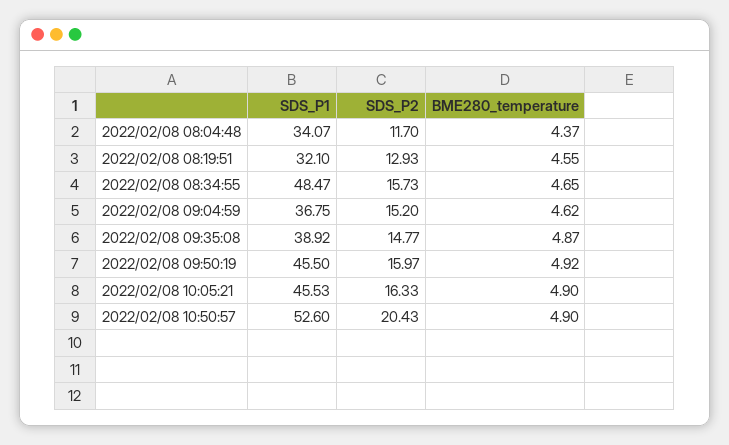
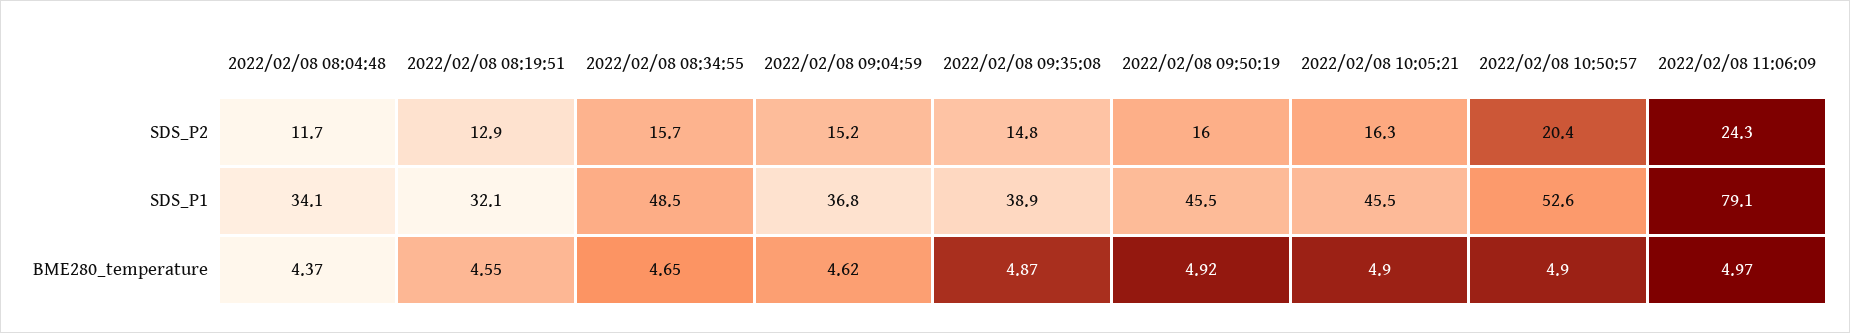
SDS_P2, 2022/02/08 11:06:09: none -> 24.3
SDS_P1, 2022/02/08 11:06:09: none -> 79.1
BME280_temperature, 2022/02/08 11:06:09: none -> 4.97

